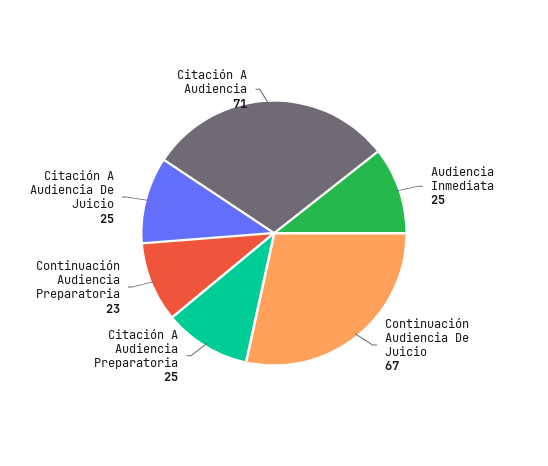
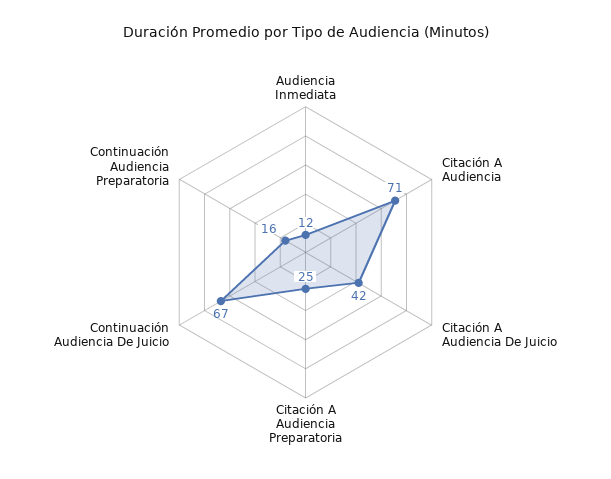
Audiencia Inmediata: 25 -> 12
Continuación Audiencia Preparatoria: 23 -> 16
Citación A Audiencia De Juicio: 25 -> 42

